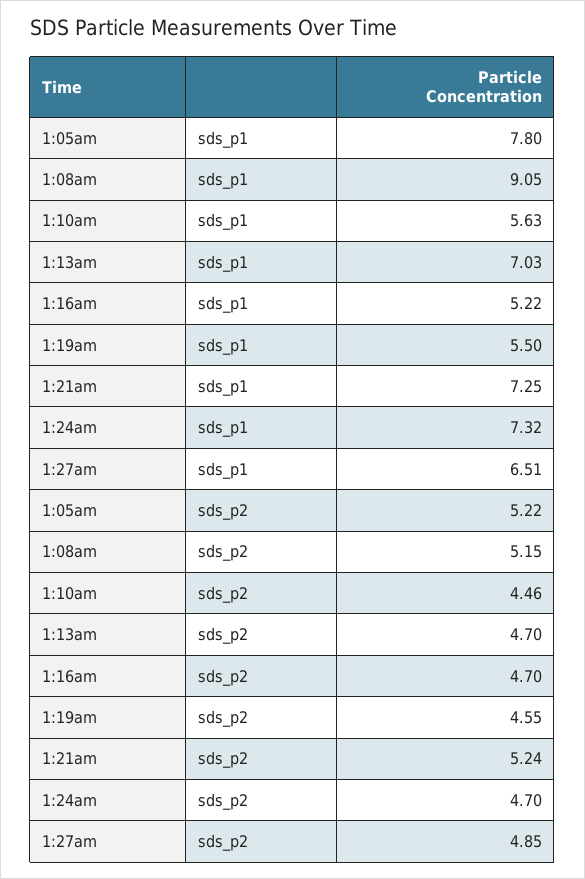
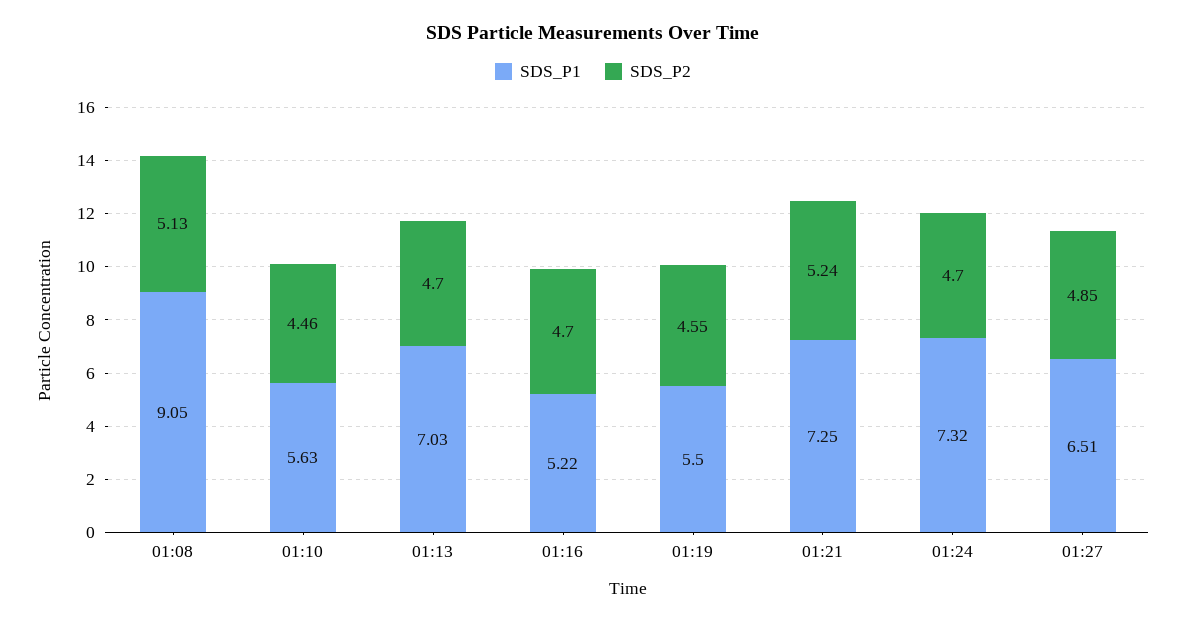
sds_p1, 1:05am: 7.8 -> none
sds_p2, 1:05am: 5.22 -> none
sds_p2, 1:08am: 5.15 -> 5.13

